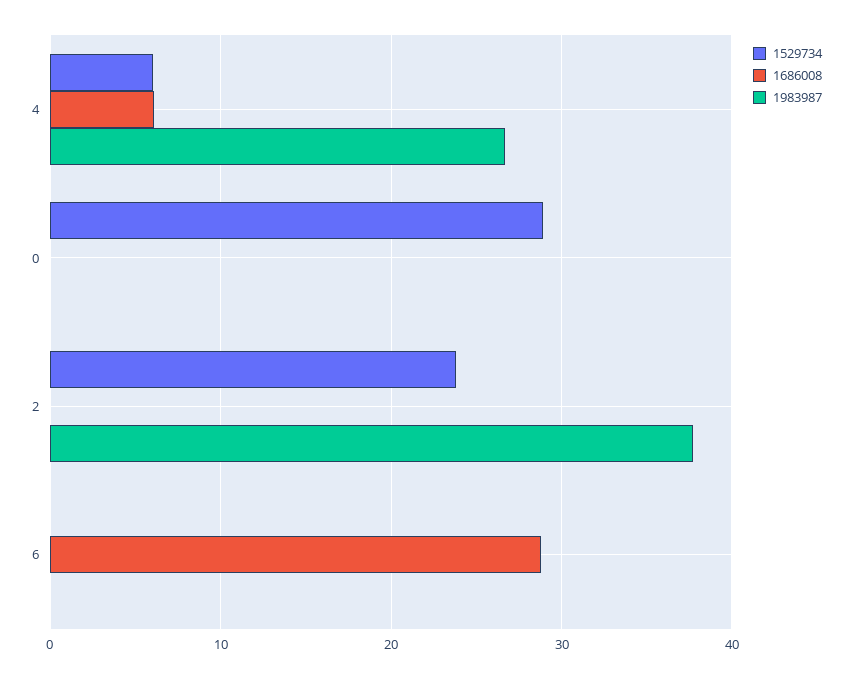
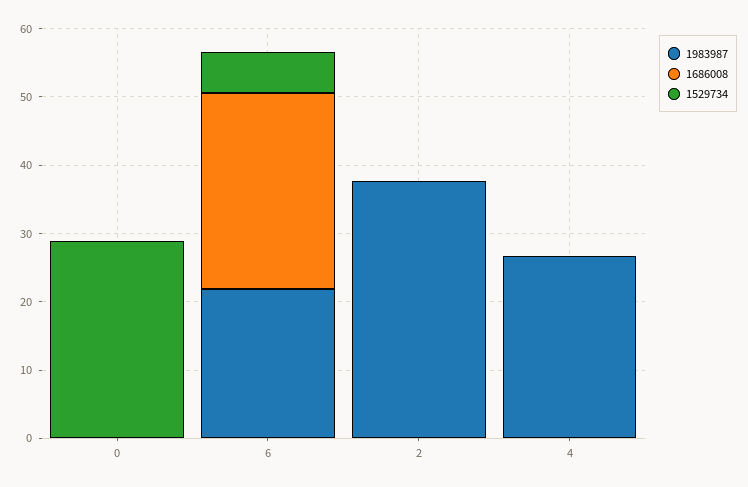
1529734, 4: 6 -> 0
1686008, 4: 6 -> 0
1529734, 2: 24 -> 0
1529734, 6: 0 -> 6
1983987, 6: 0 -> 22

